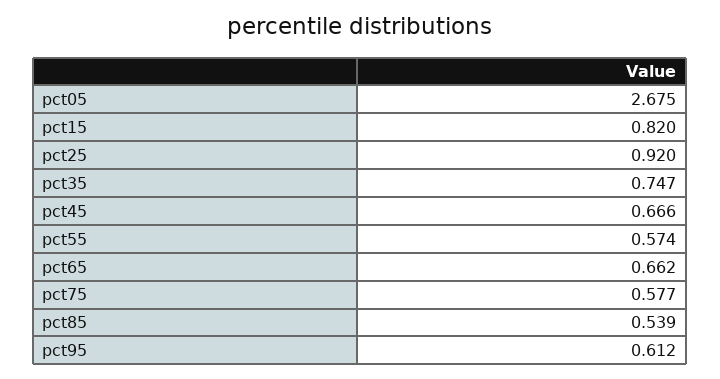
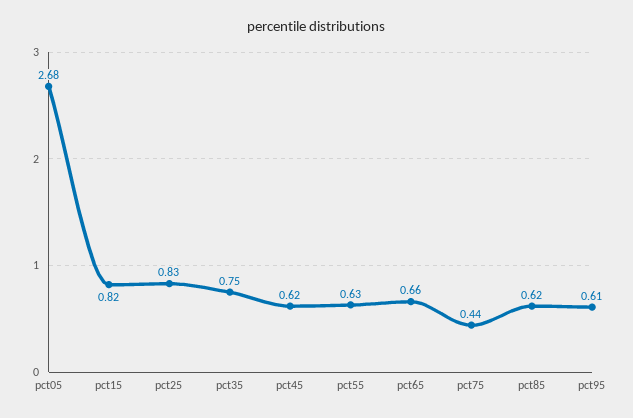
pct25: 0.92 -> 0.83
pct45: 0.666 -> 0.62
pct55: 0.574 -> 0.63
pct75: 0.577 -> 0.44
pct85: 0.539 -> 0.62

